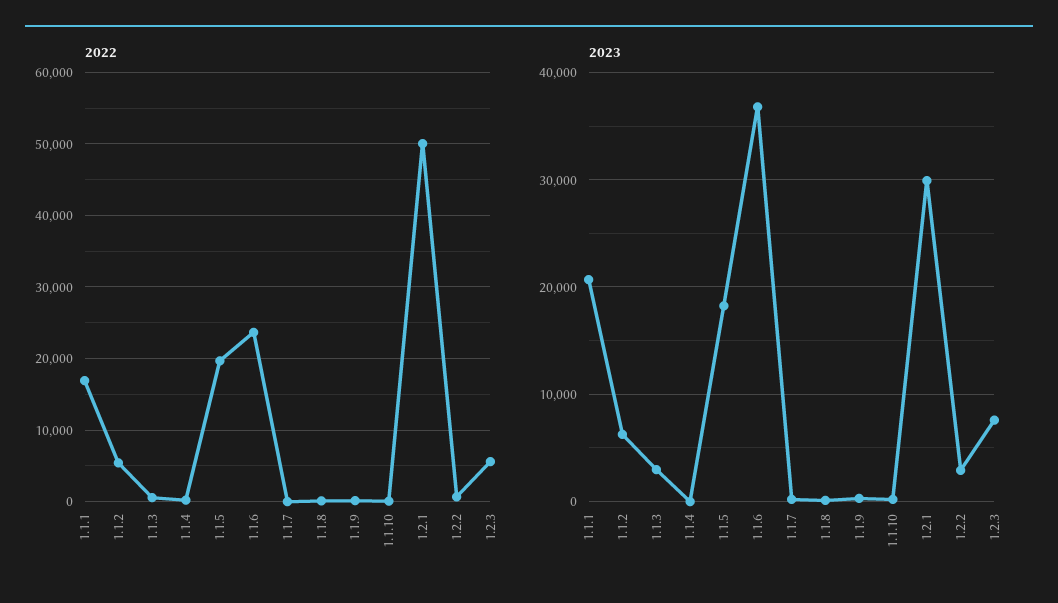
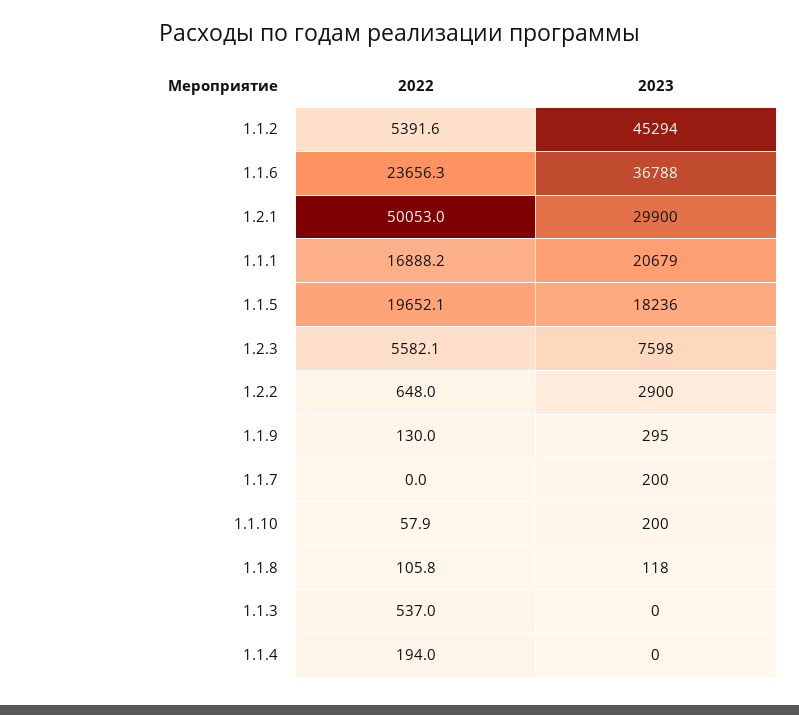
2023, 1.1.2: 6000 -> 45294
2023, 1.1.3: 3000 -> 0

